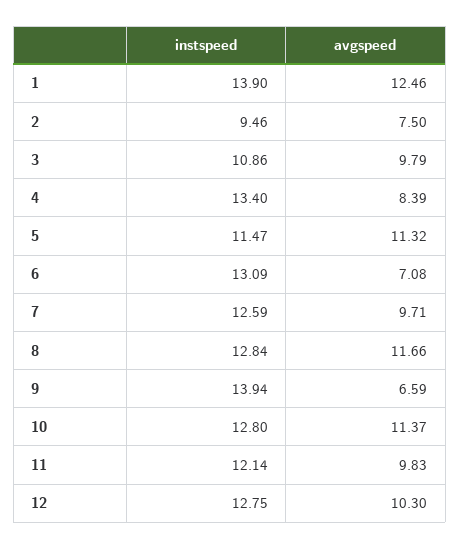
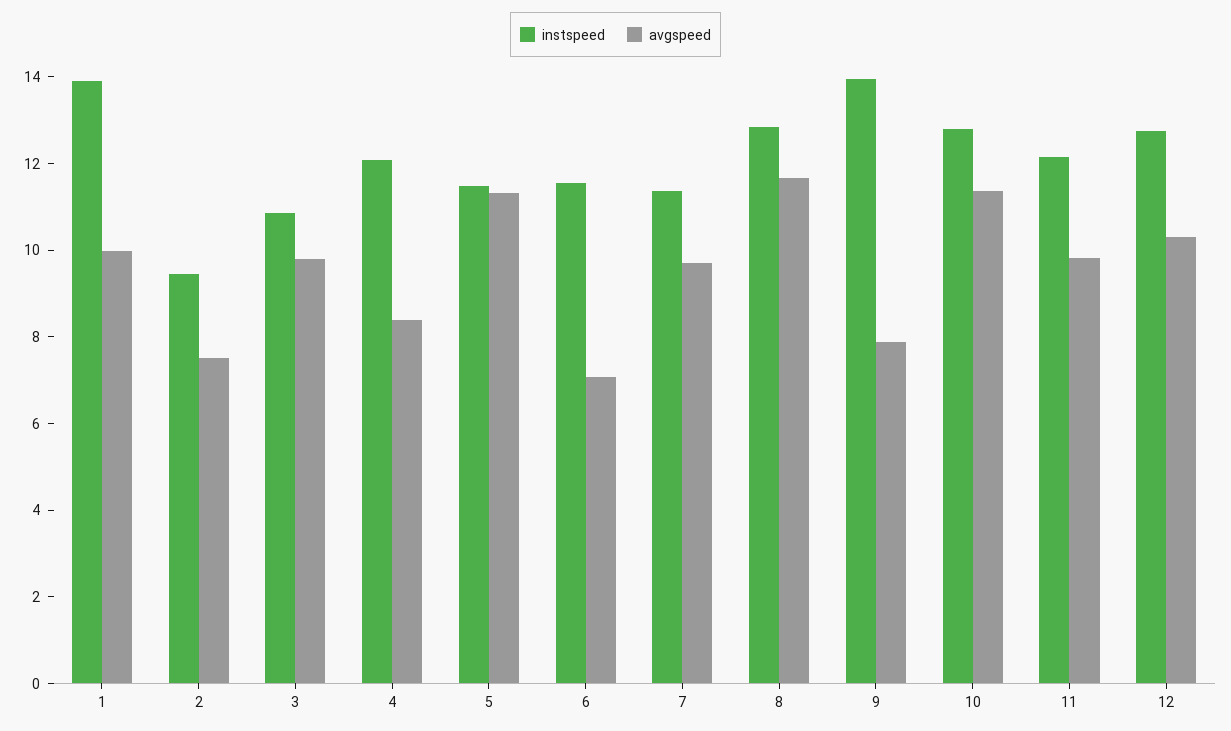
avgspeed, 1: 12.46 -> 10
instspeed, 4: 13.4 -> 12
instspeed, 6: 13.09 -> 11.5
instspeed, 7: 12.59 -> 11.5
avgspeed, 9: 6.59 -> 8

